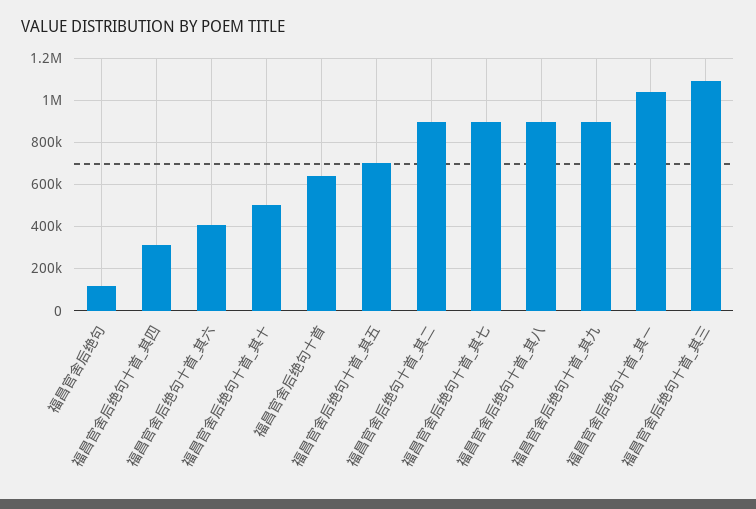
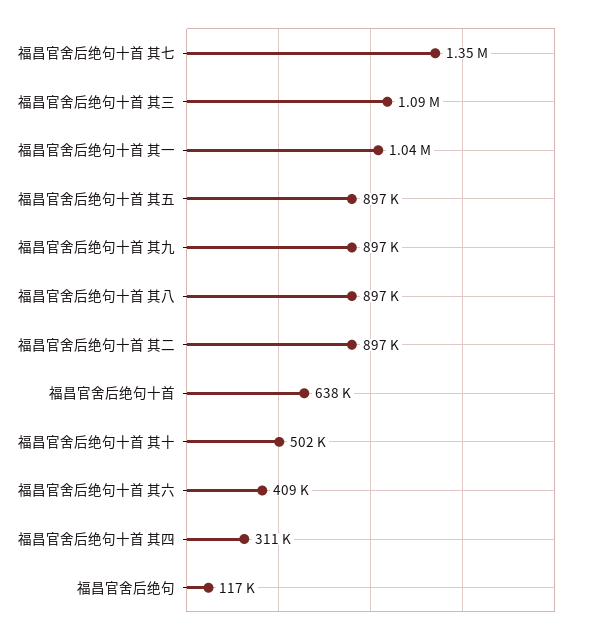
福昌官舍后绝句十首_其五: 700000 -> 897000
福昌官舍后绝句十首_其七: 900000 -> 1350000

